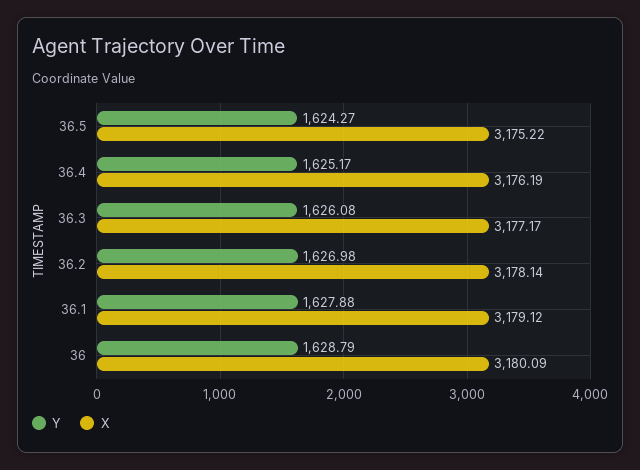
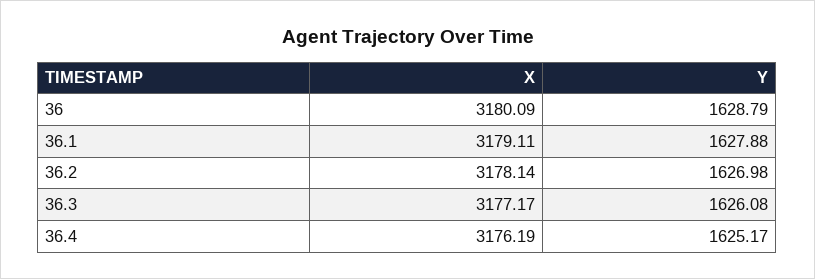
Y, 36.5: 1624.27 -> none
X, 36.5: 3175.22 -> none
X, 36.1: 3179.12 -> 3179.11

